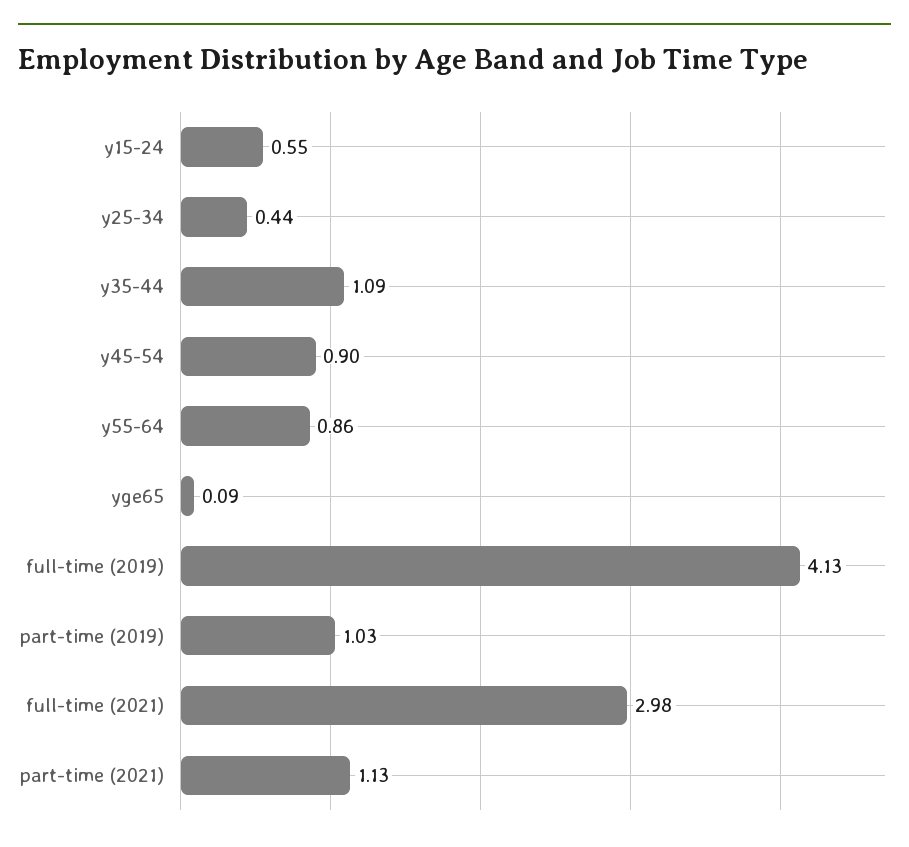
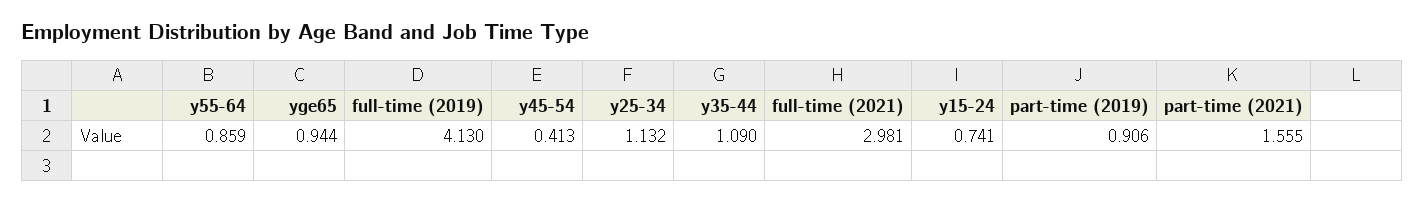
y15-24: 0.55 -> 0.741
y25-34: 0.44 -> 1.132
y45-54: 0.9 -> 0.413
yge65: 0.09 -> 0.944
part-time (2019): 1.03 -> 0.906
part-time (2021): 1.13 -> 1.555

